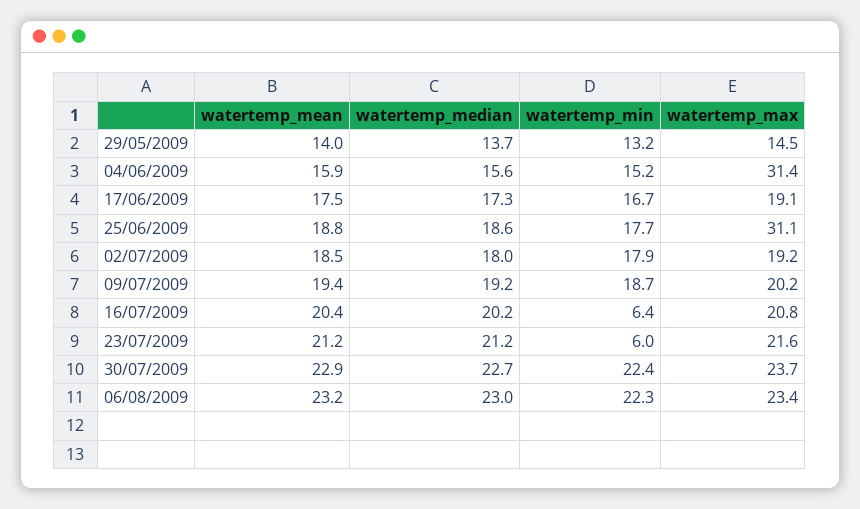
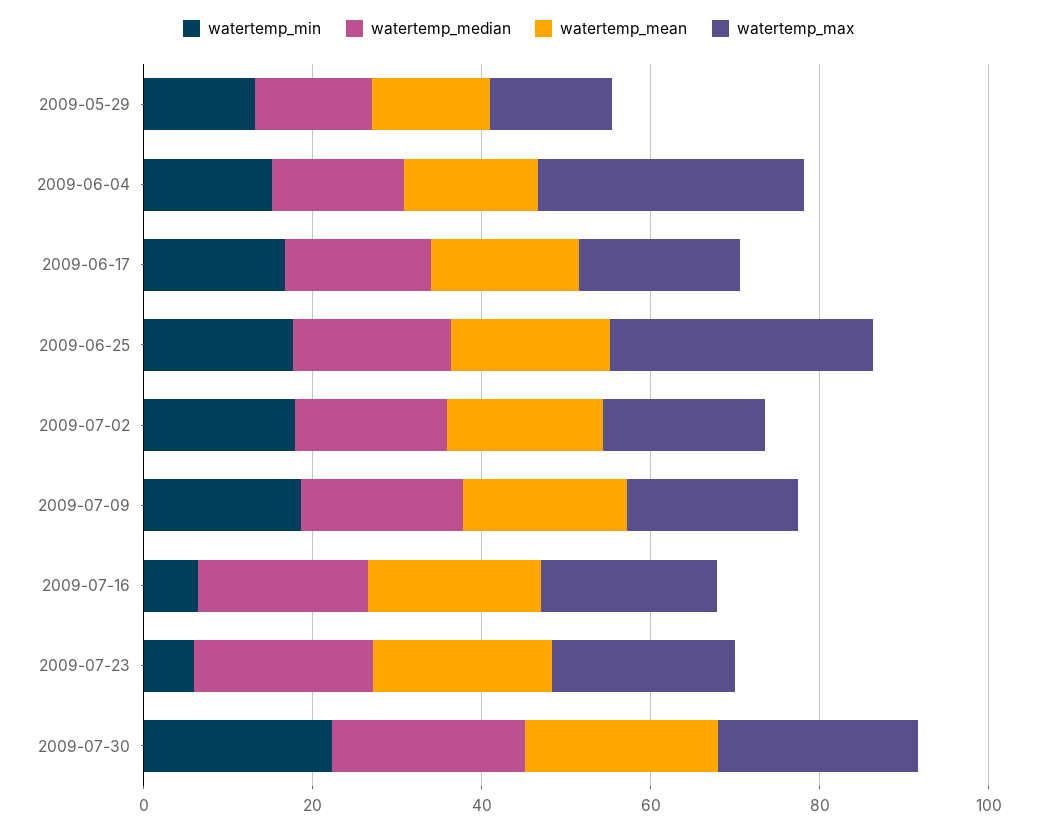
watertemp_mean, 06/08/2009: 23.2 -> none
watertemp_median, 06/08/2009: 23 -> none
watertemp_min, 06/08/2009: 22.3 -> none
watertemp_max, 06/08/2009: 23.4 -> none

